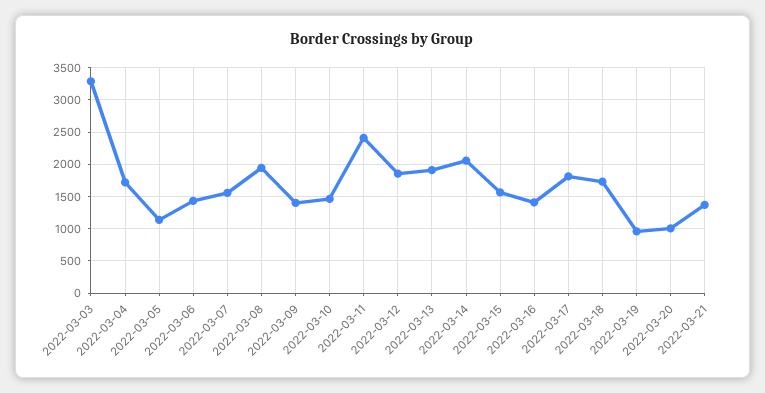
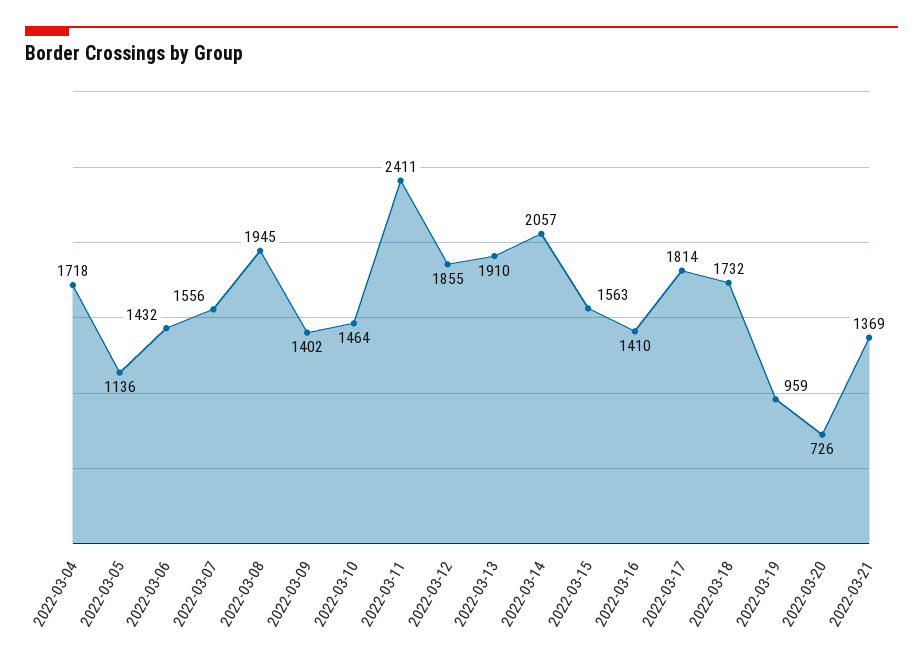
2022-03-03: 3300 -> none
2022-03-20: 1000 -> 726

